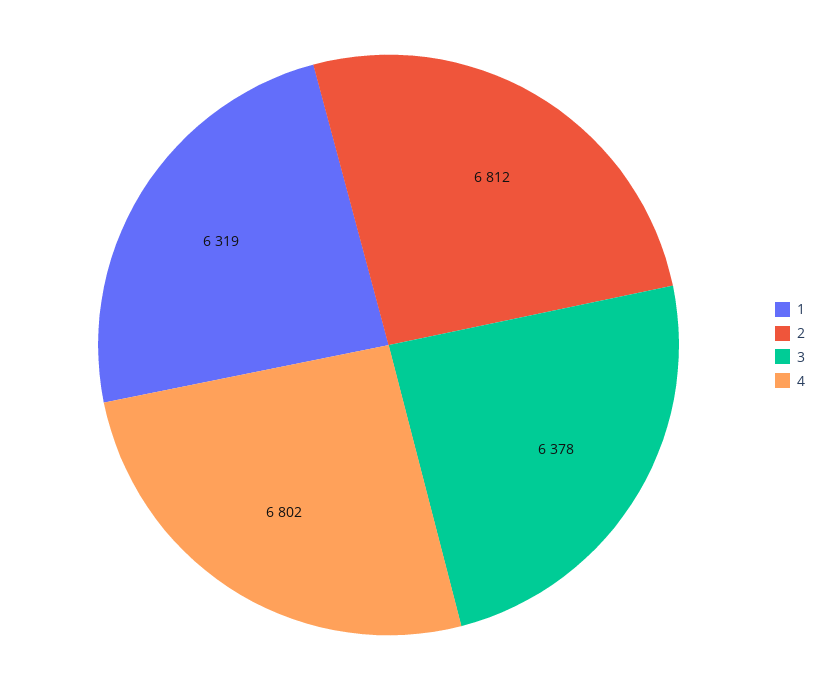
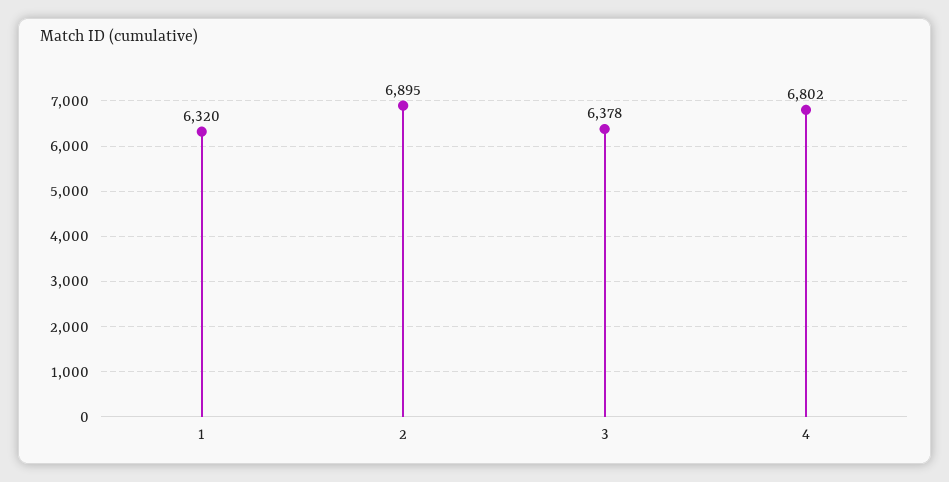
1: 6319 -> 6320
2: 6812 -> 6895

